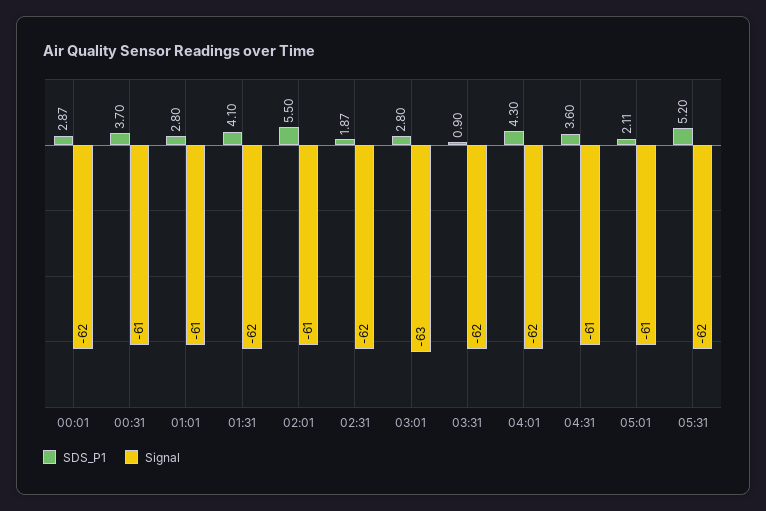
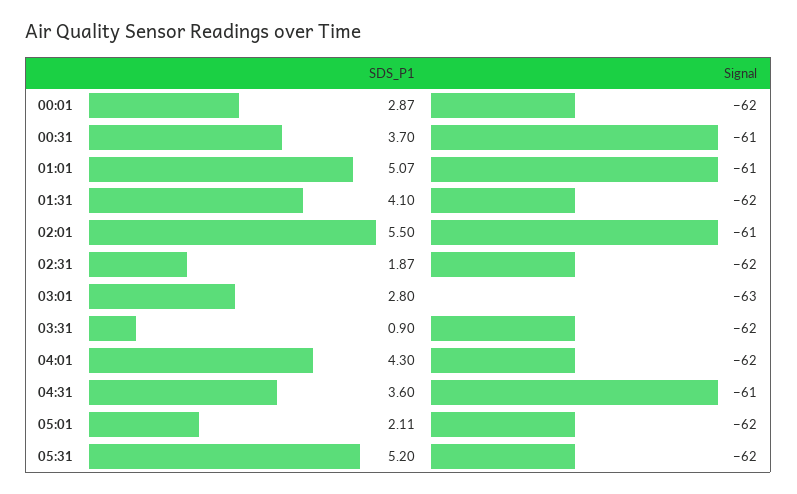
SDS_P1, 01:01: 2.8 -> 5.07
Signal, 05:01: -61 -> -62

